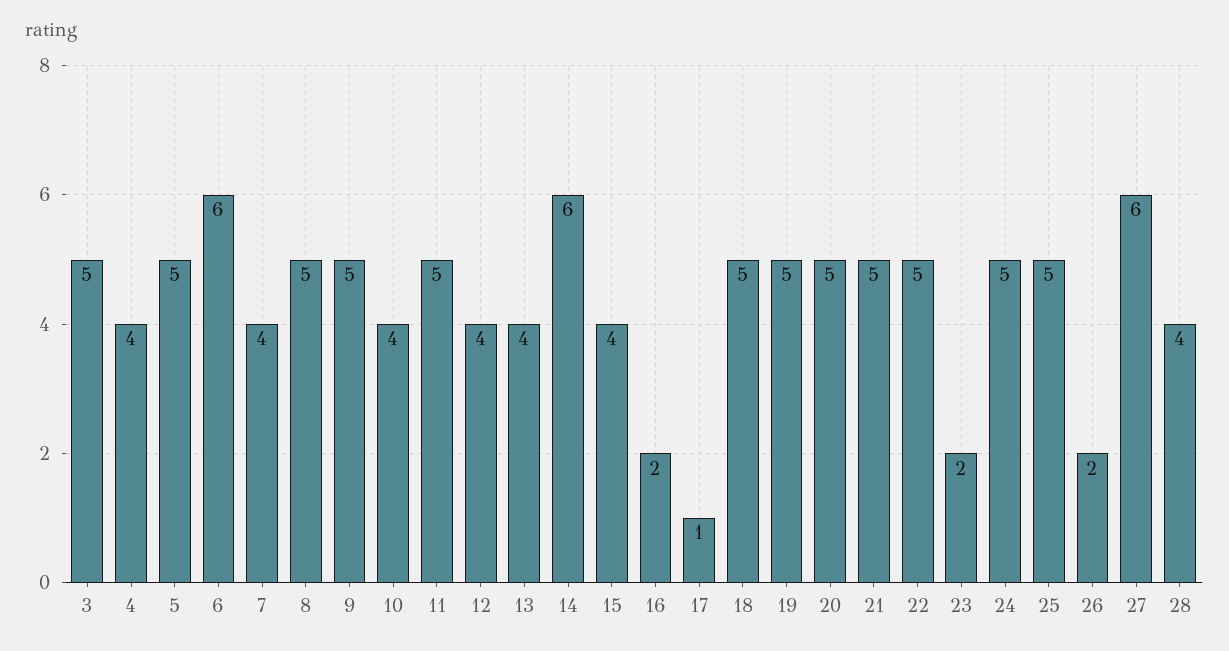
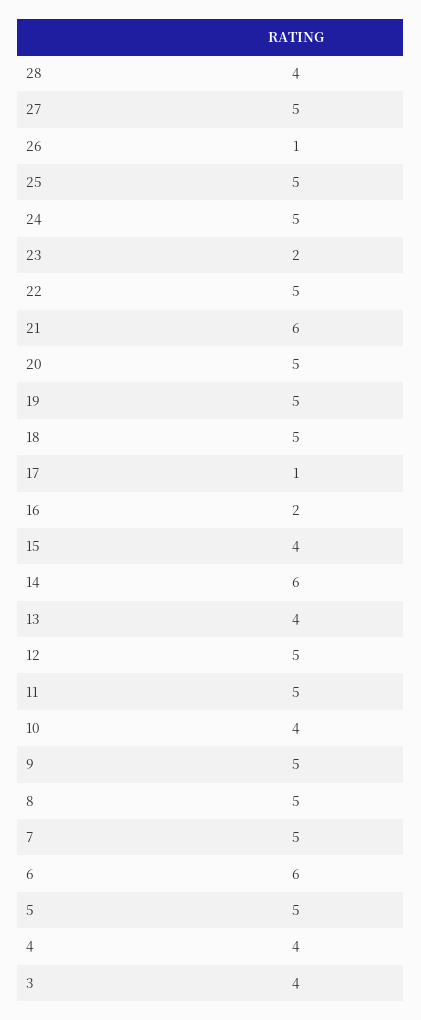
3: 5 -> 4
7: 4 -> 5
12: 4 -> 5
21: 5 -> 6
26: 2 -> 1
27: 6 -> 5

